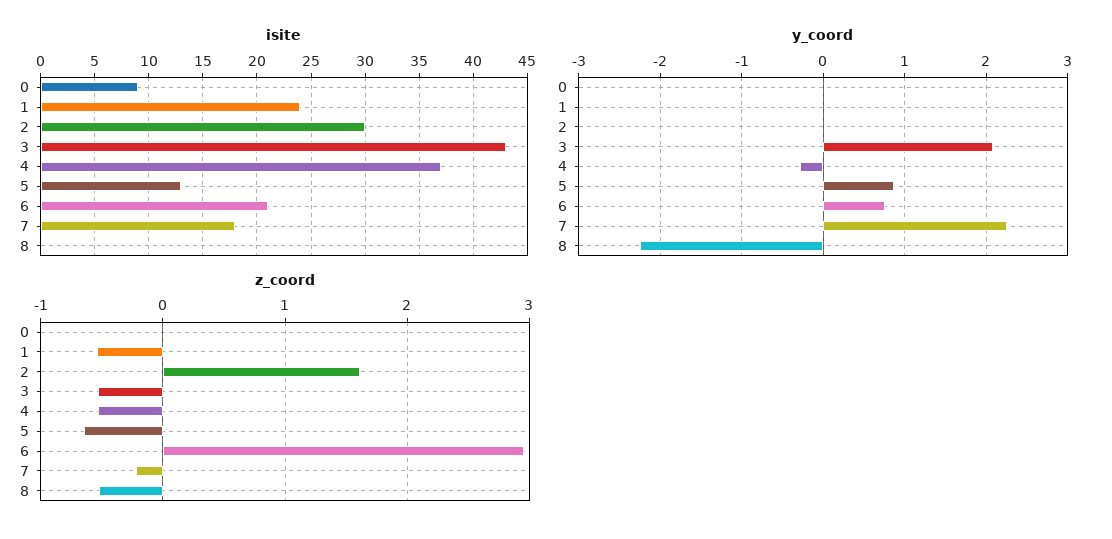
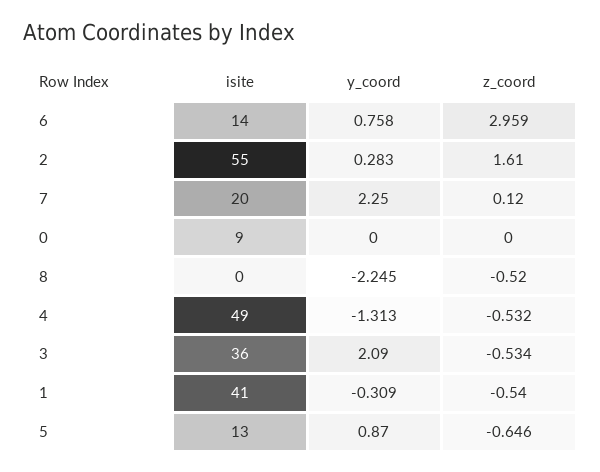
isite, 1: 24 -> 41
isite, 2: 30 -> 55
isite, 3: 43 -> 36
isite, 4: 37 -> 49
isite, 6: 21 -> 14
isite, 7: 18 -> 20
y_coord, 1: 0 -> -0.309
y_coord, 2: 0 -> 0.283
y_coord, 4: -0.3 -> -1.313
z_coord, 7: -0.2 -> 0.12

